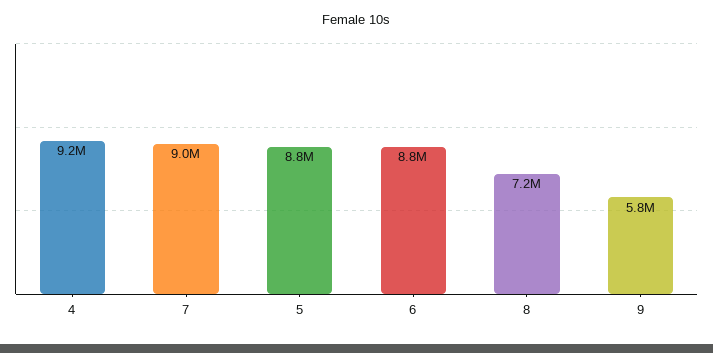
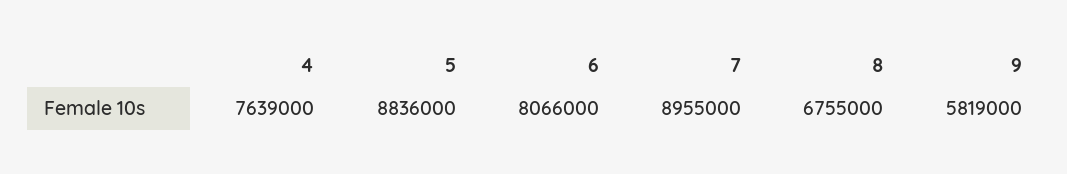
4: 9200000 -> 7639000
6: 8800000 -> 8066000
8: 7200000 -> 6755000

